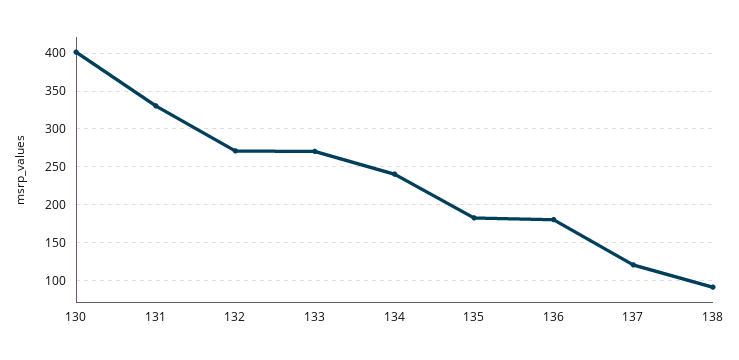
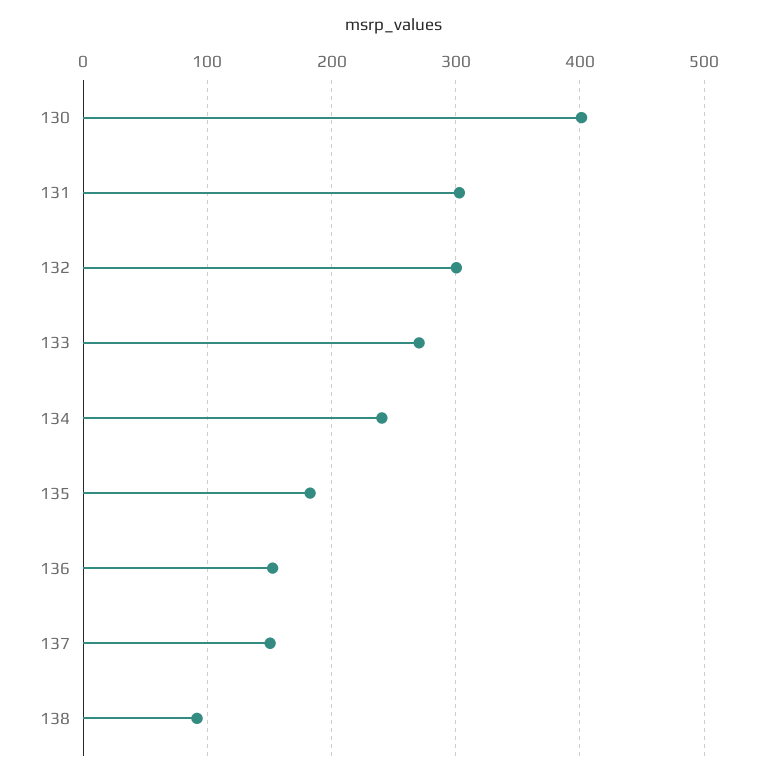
131: 330 -> 300
132: 270 -> 300
136: 180 -> 150
137: 120 -> 150

